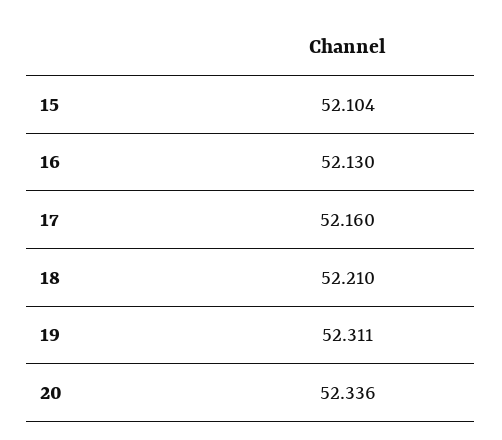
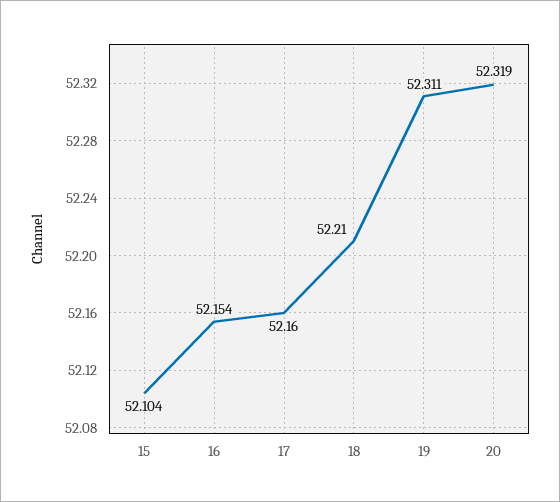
16: 52.13 -> 52.154
20: 52.336 -> 52.319

